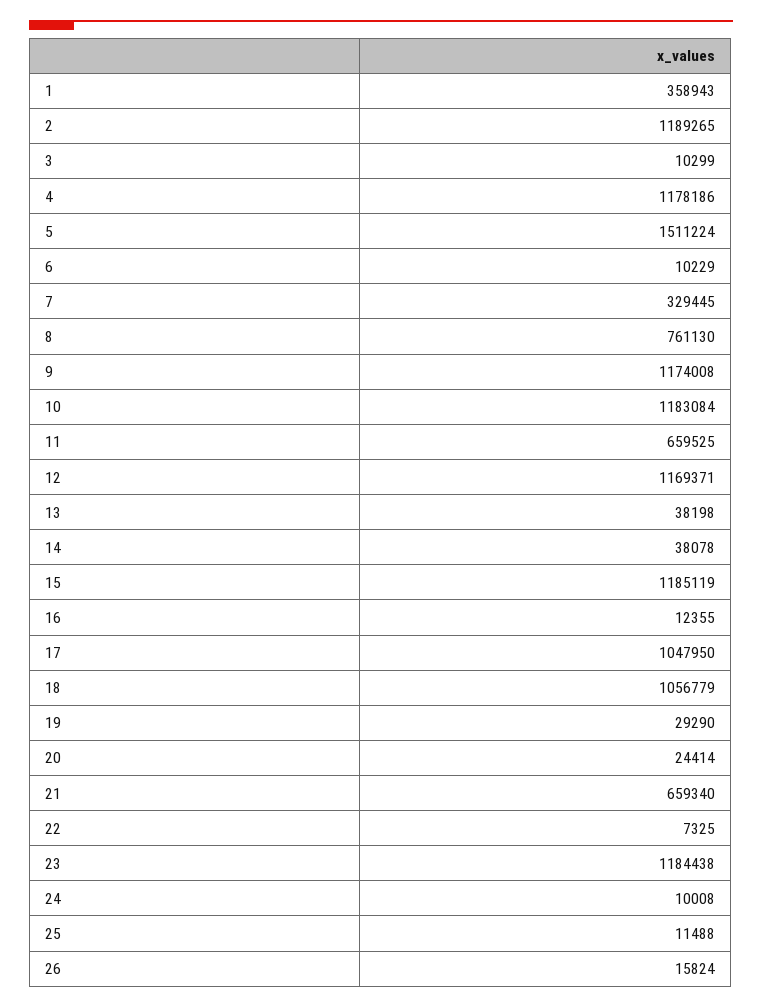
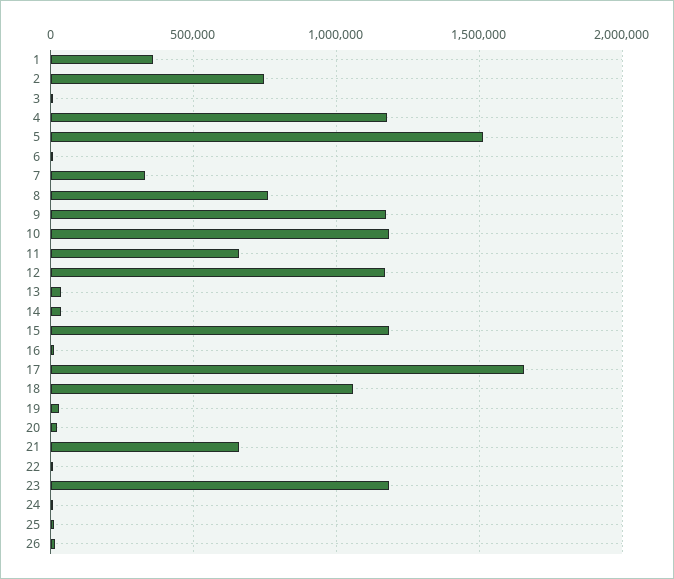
2: 1189265 -> 750000
17: 1047950 -> 1650000

